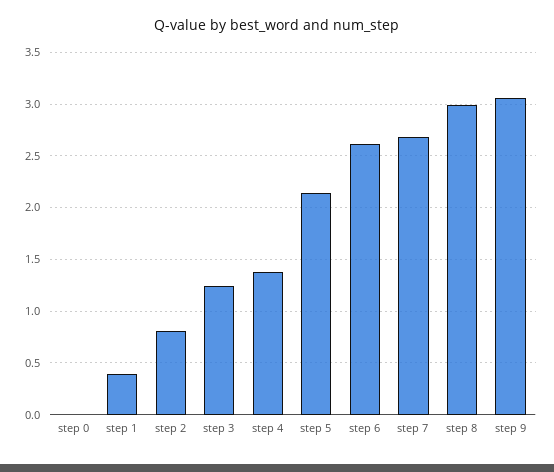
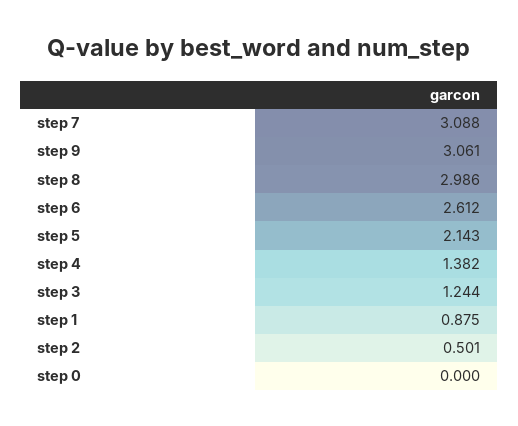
step 1: 0.4 -> 0.875
step 2: 0.8 -> 0.501
step 7: 2.7 -> 3.088

